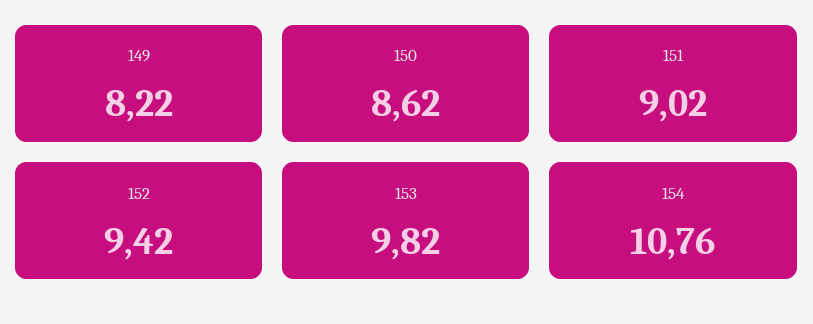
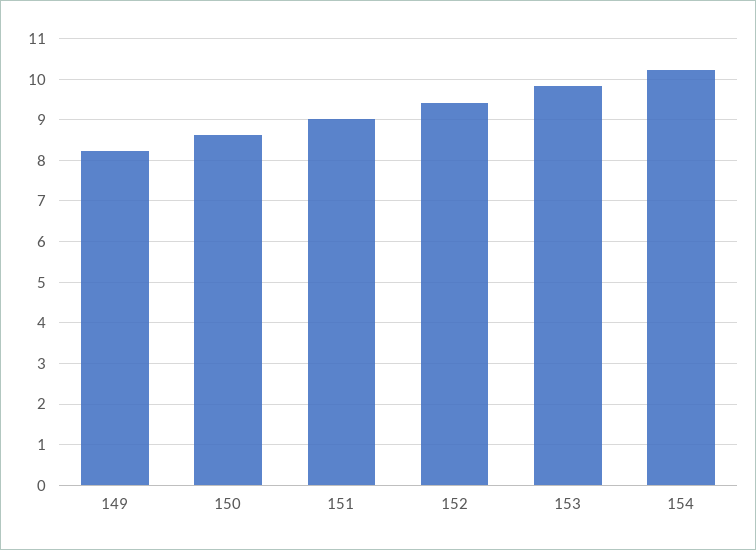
154: 10.76 -> 10.2

